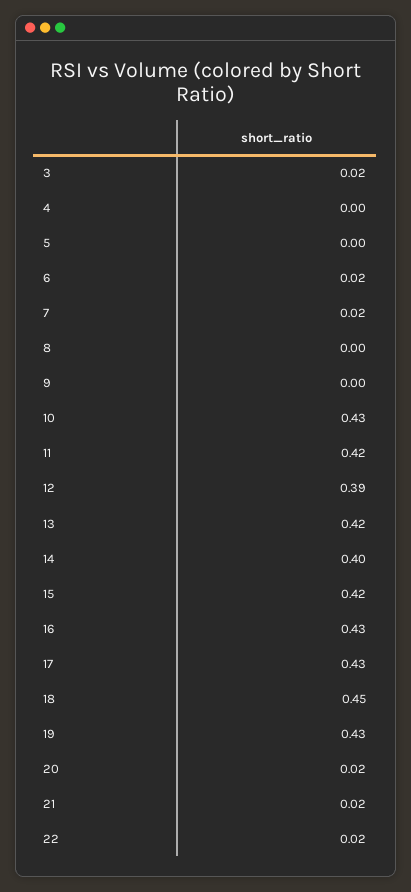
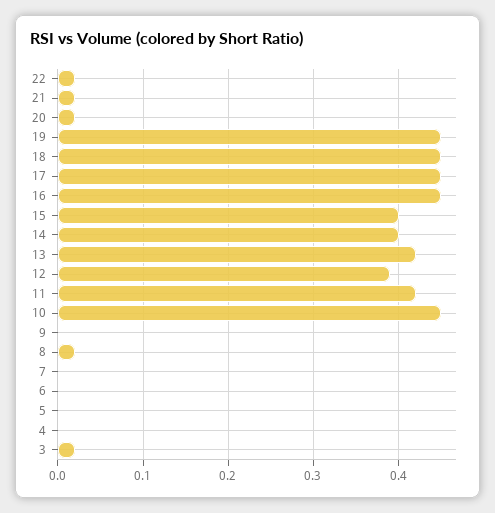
6: 0.02 -> 0
7: 0.02 -> 0
8: 0 -> 0.02
10: 0.43 -> 0.45
15: 0.42 -> 0.4
16: 0.43 -> 0.45
17: 0.43 -> 0.45
19: 0.43 -> 0.45

